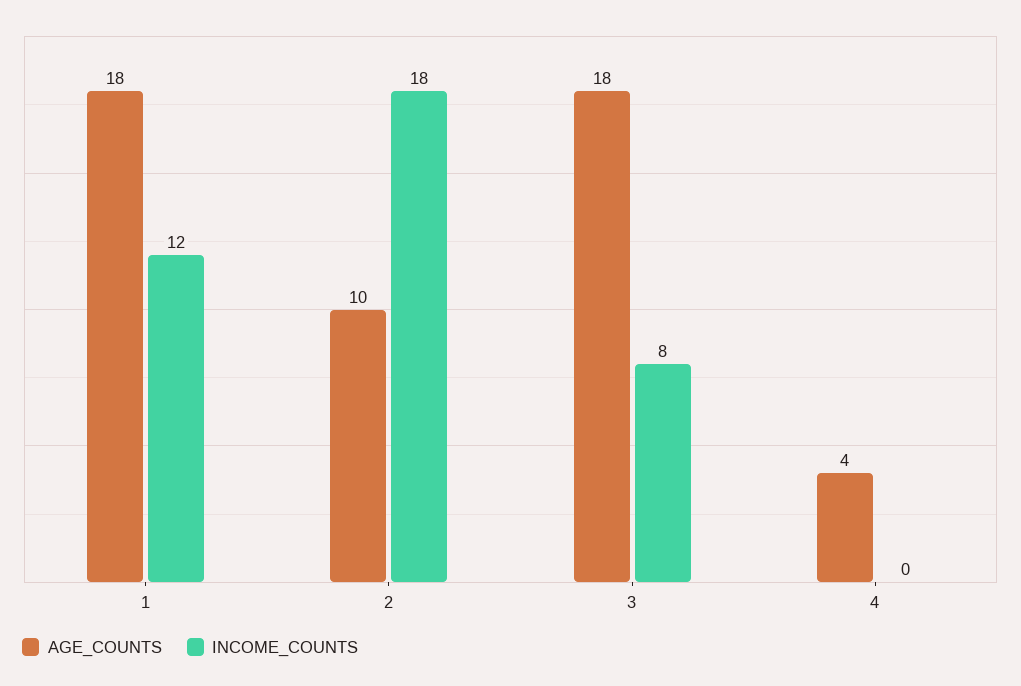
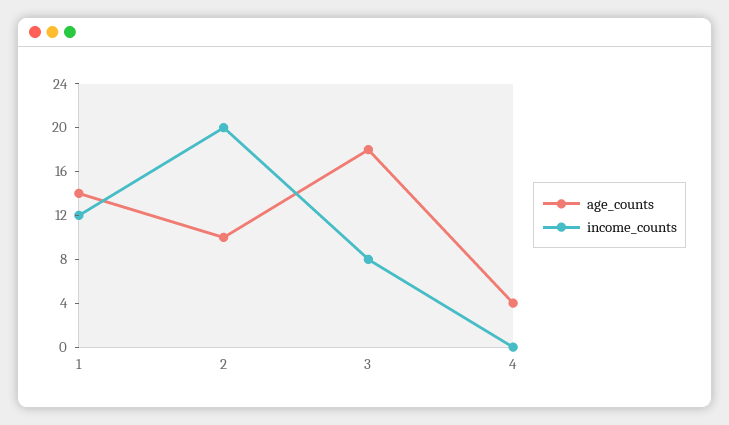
AGE_COUNTS, 1: 18 -> 14
INCOME_COUNTS, 2: 18 -> 20

